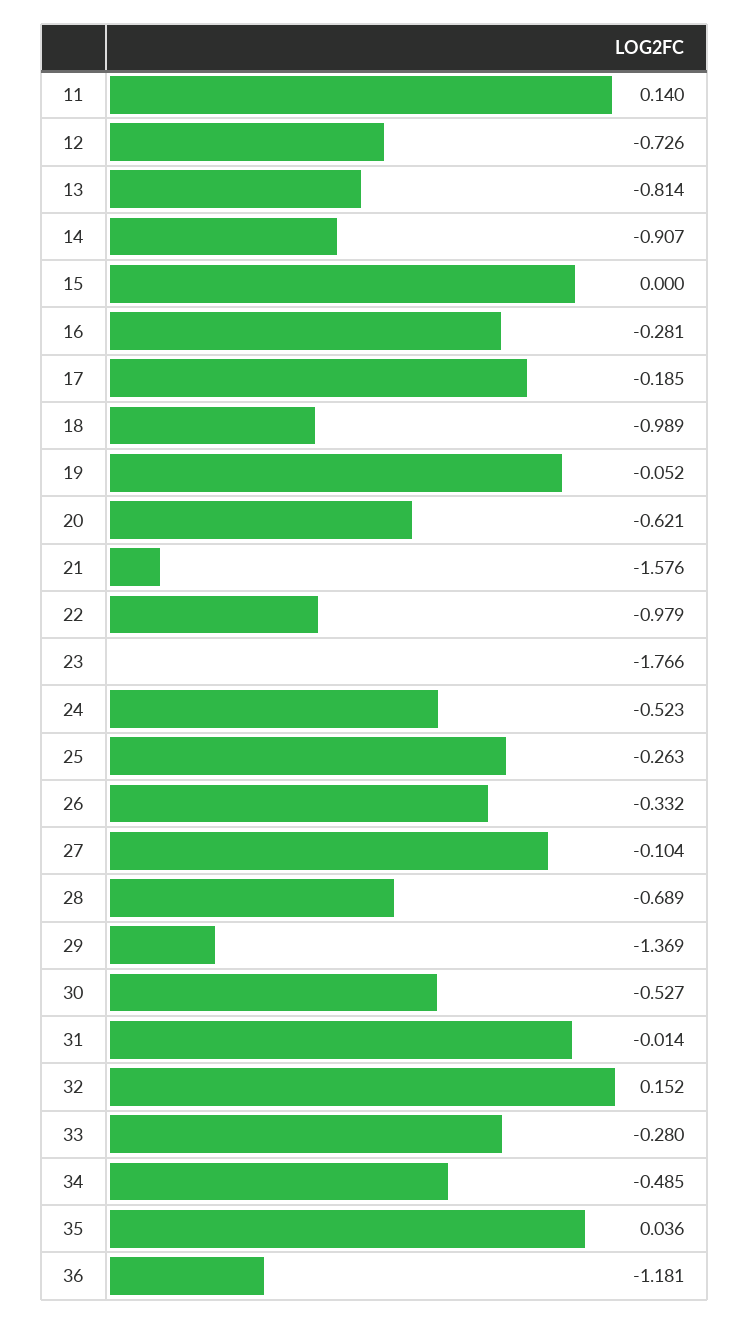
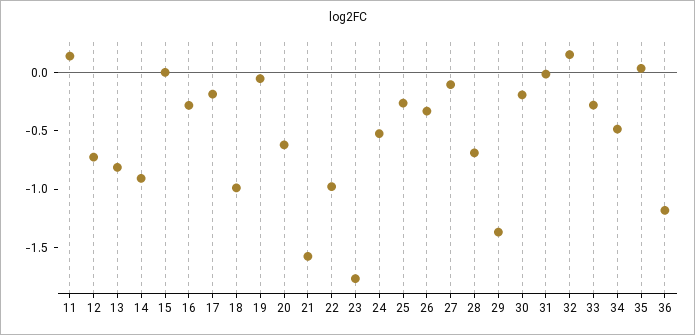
30: -0.527 -> -0.2

